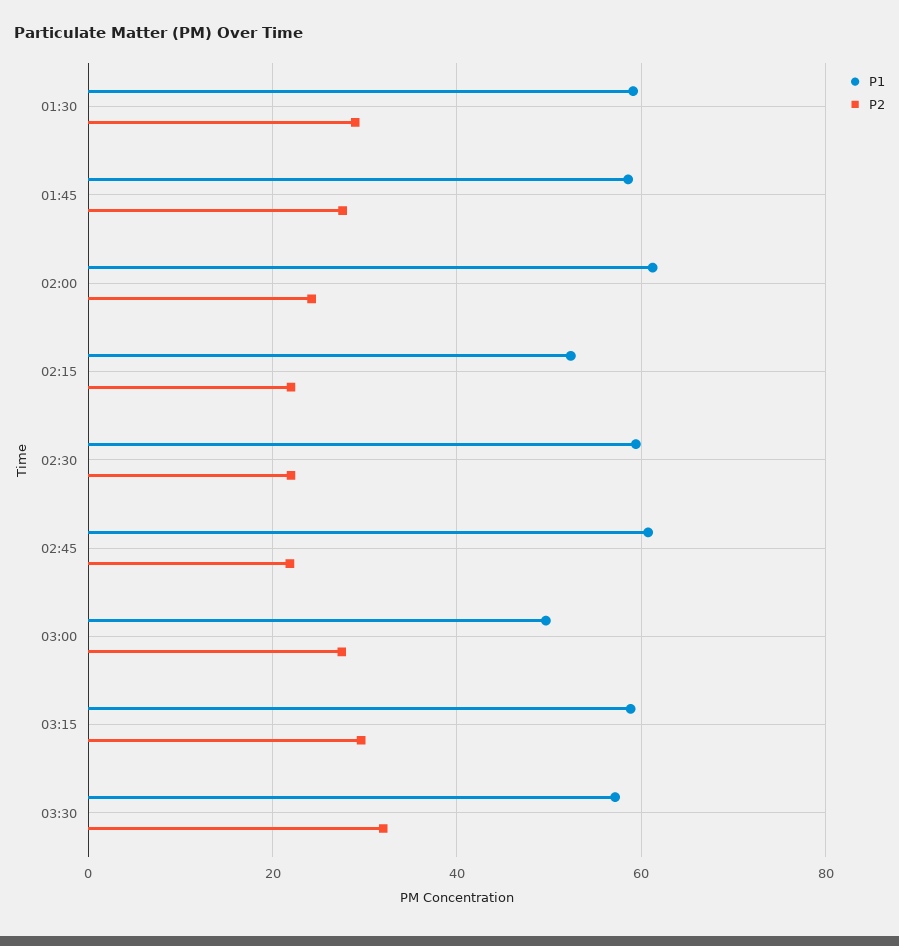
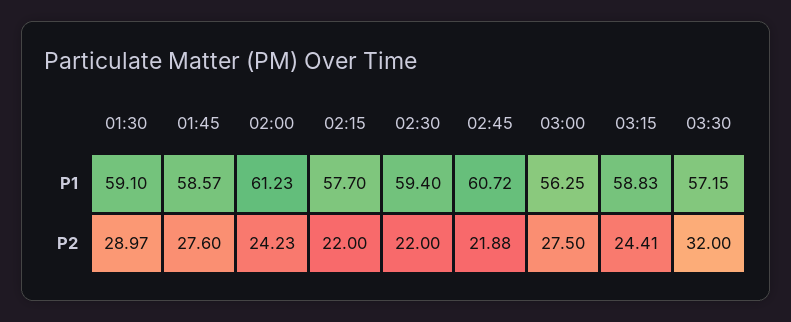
P1, 02:15: 52 -> 57.7
P1, 03:00: 50 -> 56.25
P2, 03:15: 30 -> 24.41

